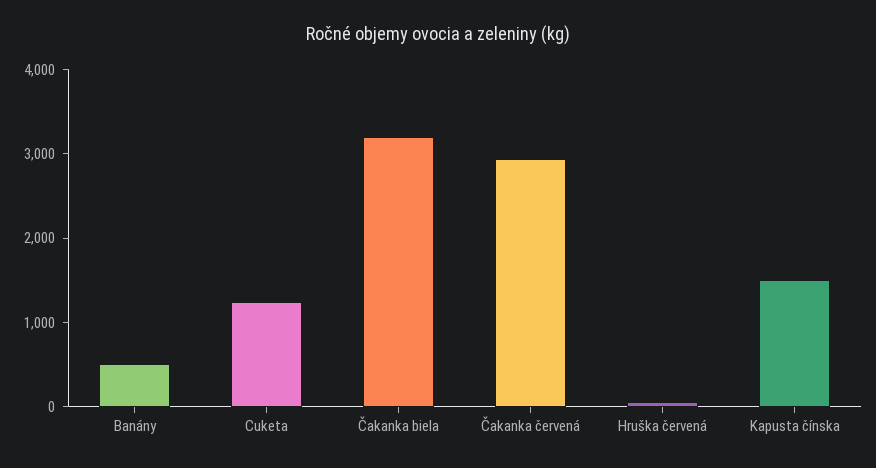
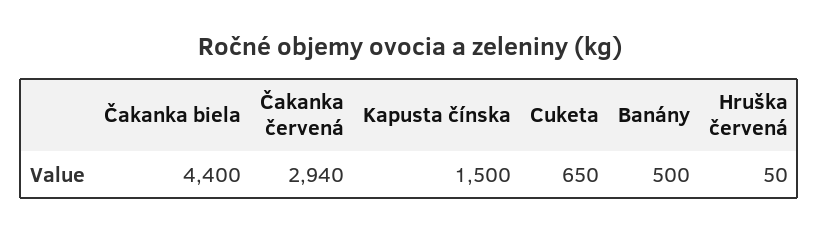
Cuketa: 1200 -> 650
Čakanka biela: 3200 -> 4400

